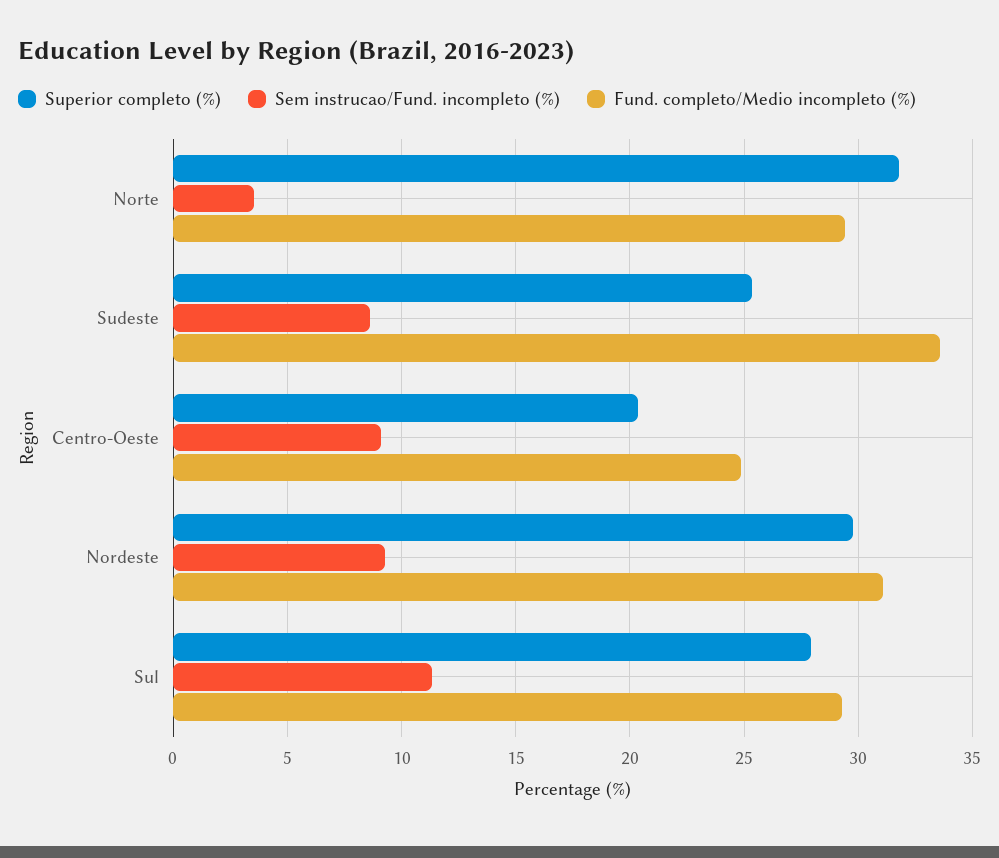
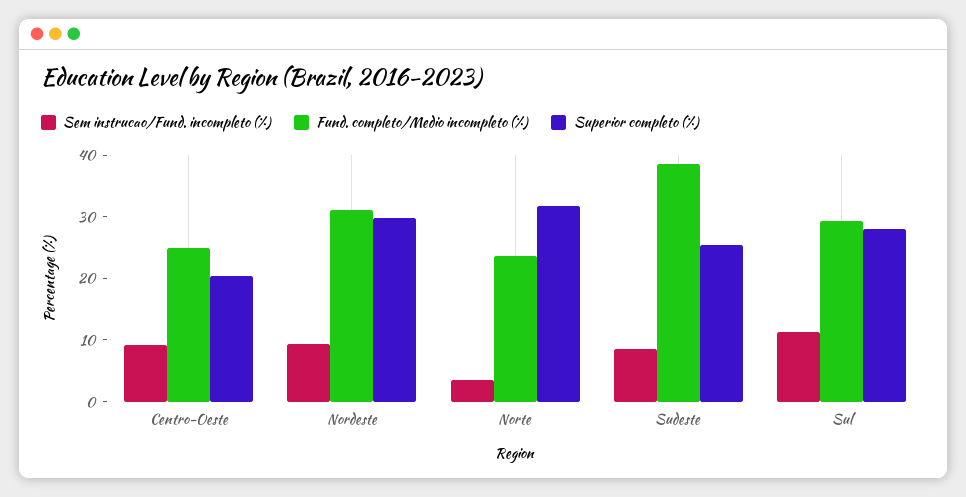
Fund. completo/Medio incompleto (%), Norte: 29.5 -> 24
Fund. completo/Medio incompleto (%), Sudeste: 33.5 -> 38

